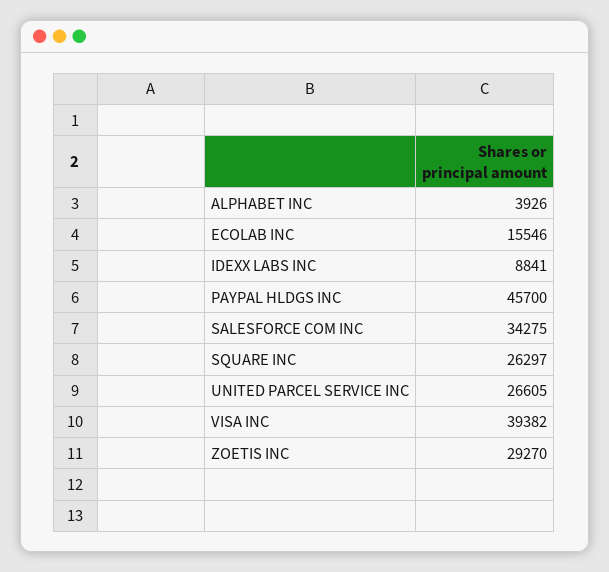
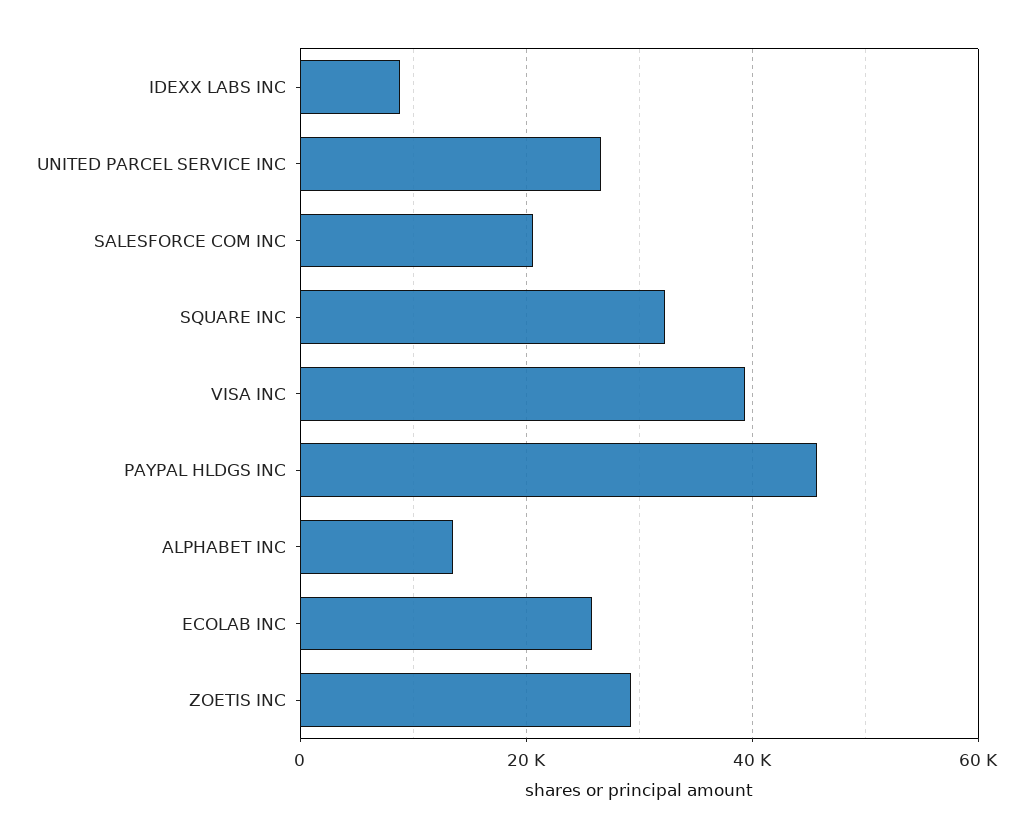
ALPHABET INC: 3926 -> 14000
ECOLAB INC: 15546 -> 26000
SALESFORCE COM INC: 34275 -> 20000
SQUARE INC: 26297 -> 32000

